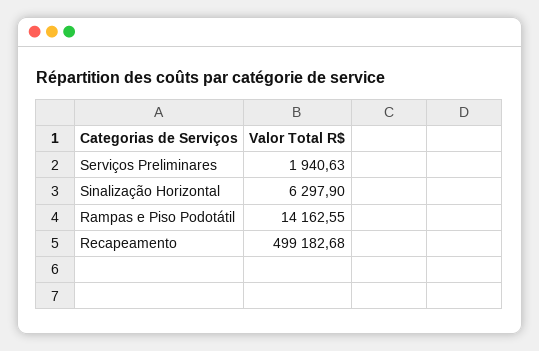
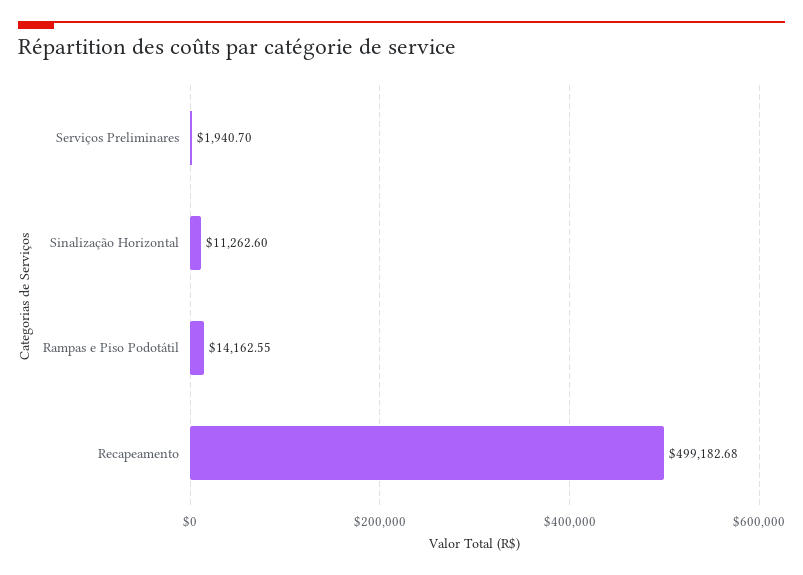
Serviços Preliminares: 1940.63 -> 1940.7
Sinalização Horizontal: 6297.9 -> 11262.6

